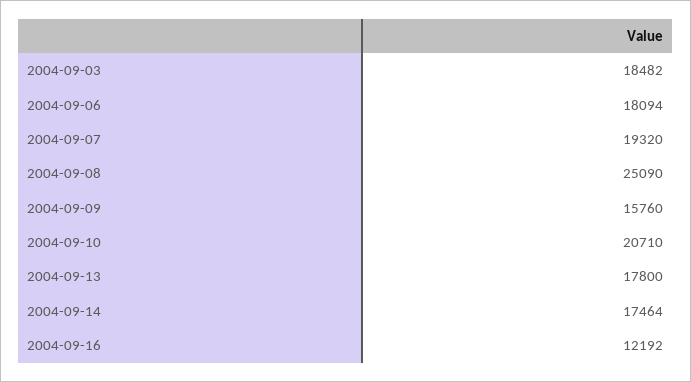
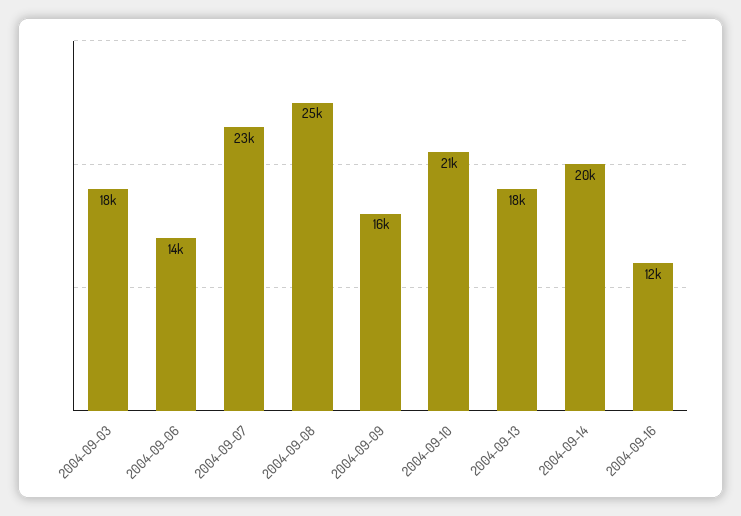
2004-09-06: 18094 -> 14000
2004-09-07: 19320 -> 23000
2004-09-14: 17464 -> 20000

